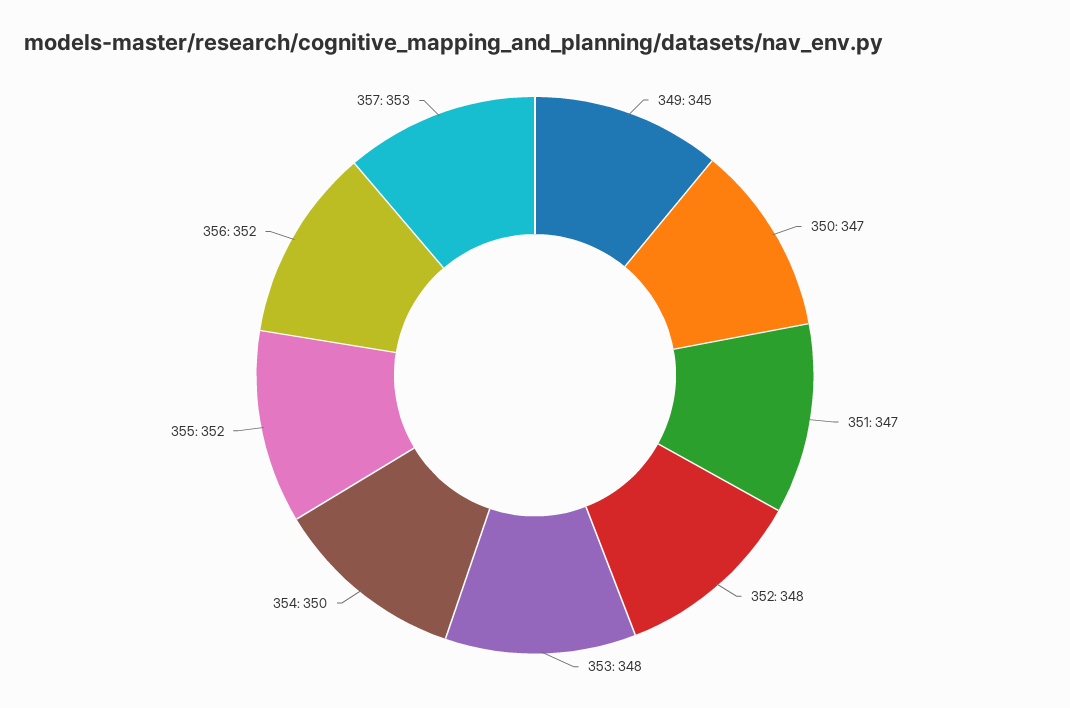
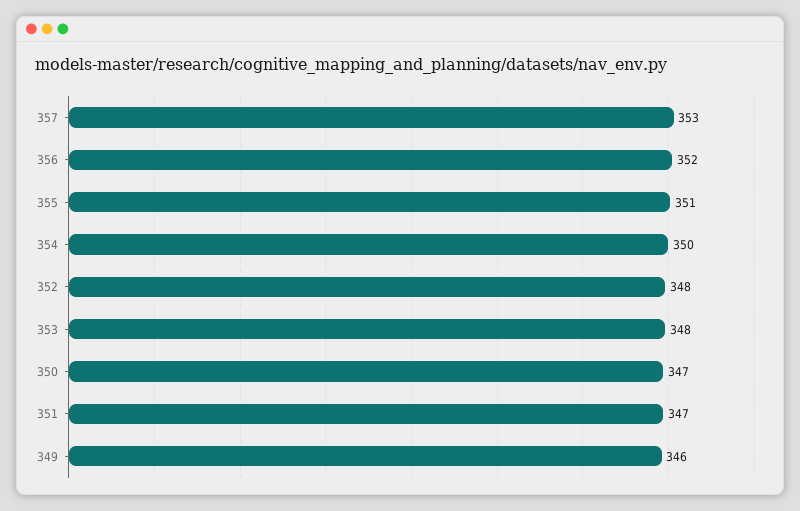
349: 345 -> 346
355: 352 -> 351

